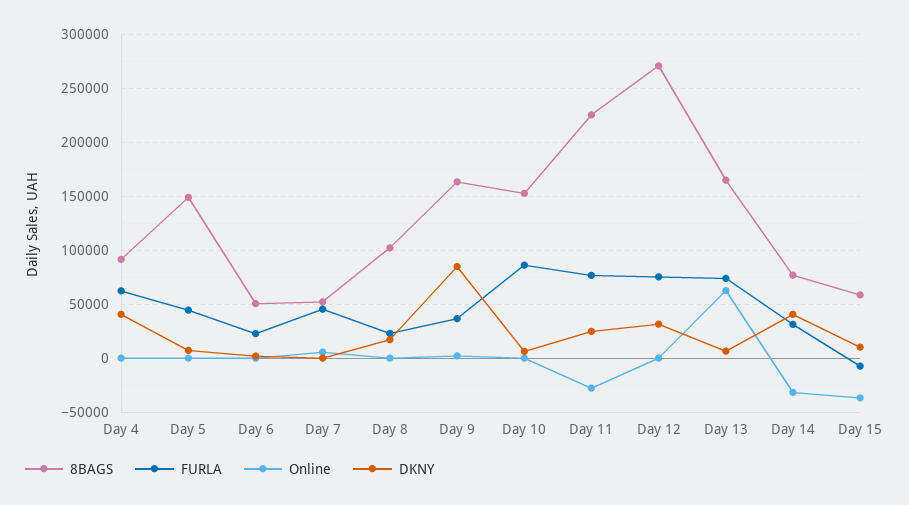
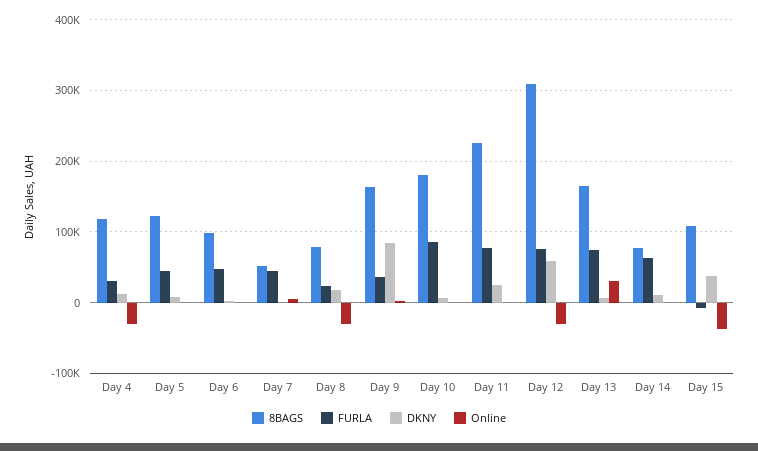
8BAGS, Day 4: 90000 -> 120000
FURLA, Day 4: 60000 -> 30000
Online, Day 4: 0 -> -30000
DKNY, Day 4: 40000 -> 10000
8BAGS, Day 5: 150000 -> 120000
8BAGS, Day 6: 50000 -> 100000
FURLA, Day 6: 20000 -> 50000
8BAGS, Day 8: 100000 -> 80000
Online, Day 8: 0 -> -30000
8BAGS, Day 10: 150000 -> 180000
Online, Day 11: -30000 -> 0
8BAGS, Day 12: 270000 -> 310000
Online, Day 12: 0 -> -30000
DKNY, Day 12: 30000 -> 60000
Online, Day 13: 60000 -> 30000
FURLA, Day 14: 30000 -> 60000
Online, Day 14: -30000 -> 0
DKNY, Day 14: 40000 -> 10000
8BAGS, Day 15: 60000 -> 110000
DKNY, Day 15: 10000 -> 40000

